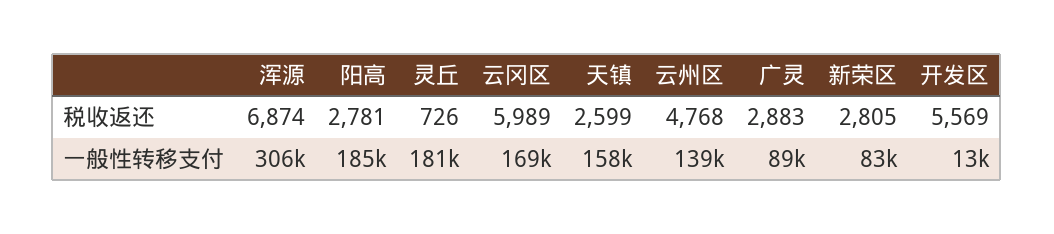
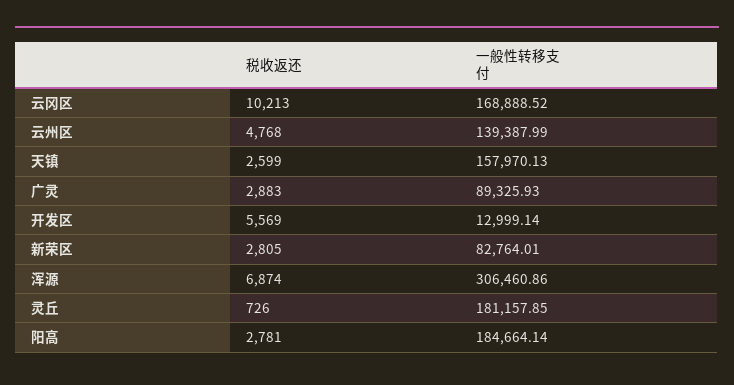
云冈区, 税收返还: 5989 -> 10213

